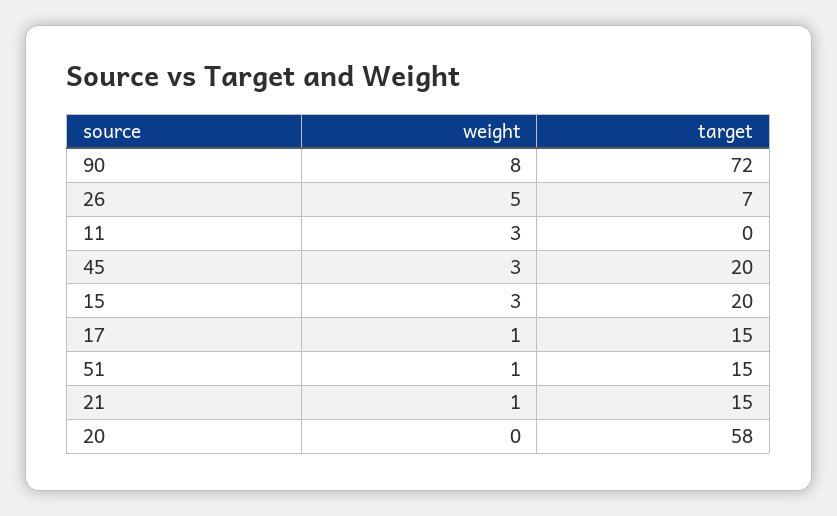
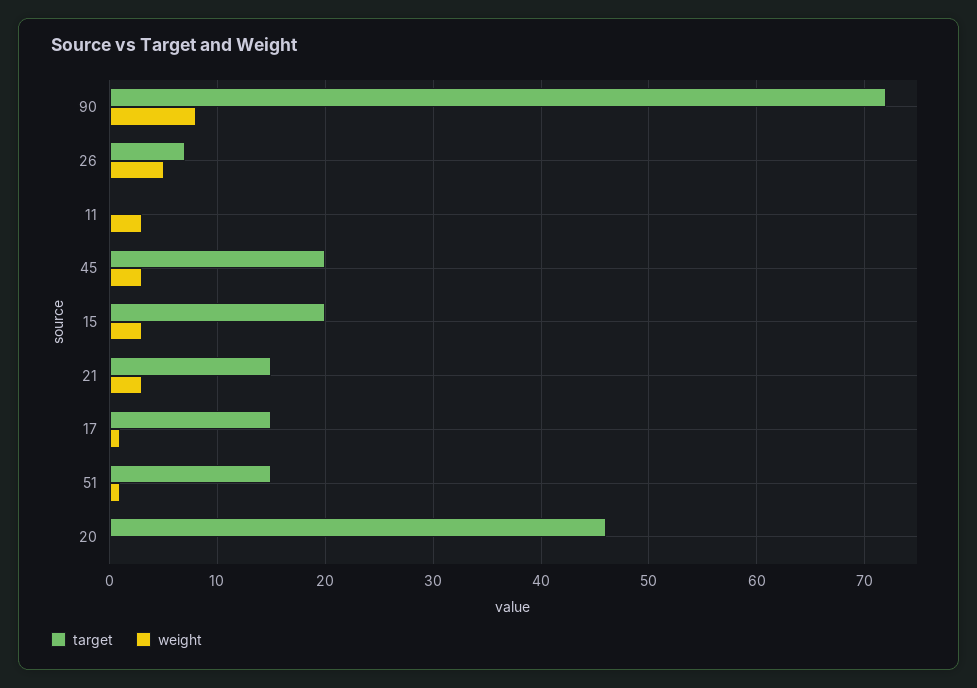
weight, 21: 1 -> 3
target, 20: 58 -> 46

